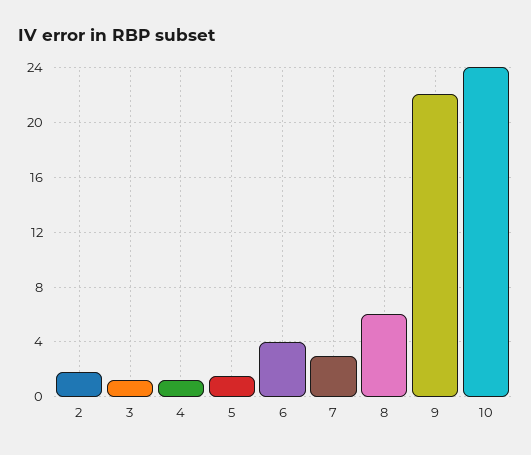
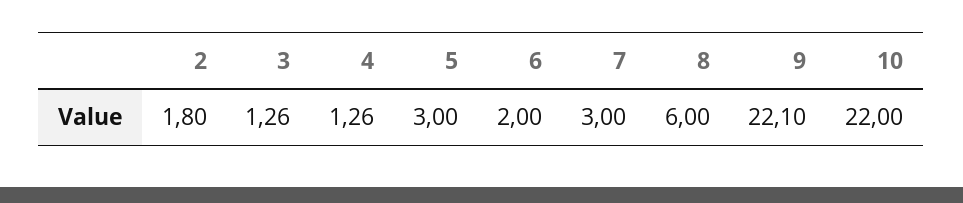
5: 1.5 -> 3
6: 4 -> 2
10: 24 -> 22

